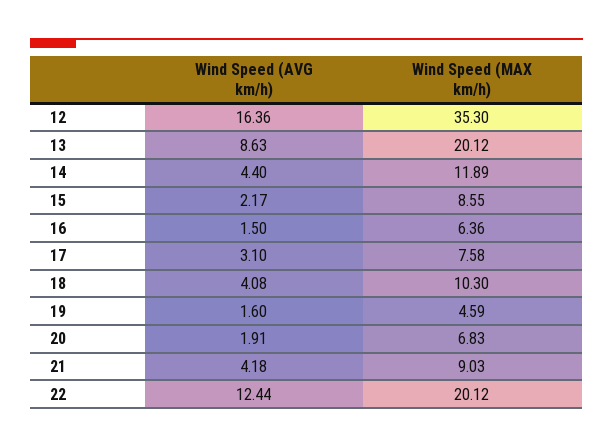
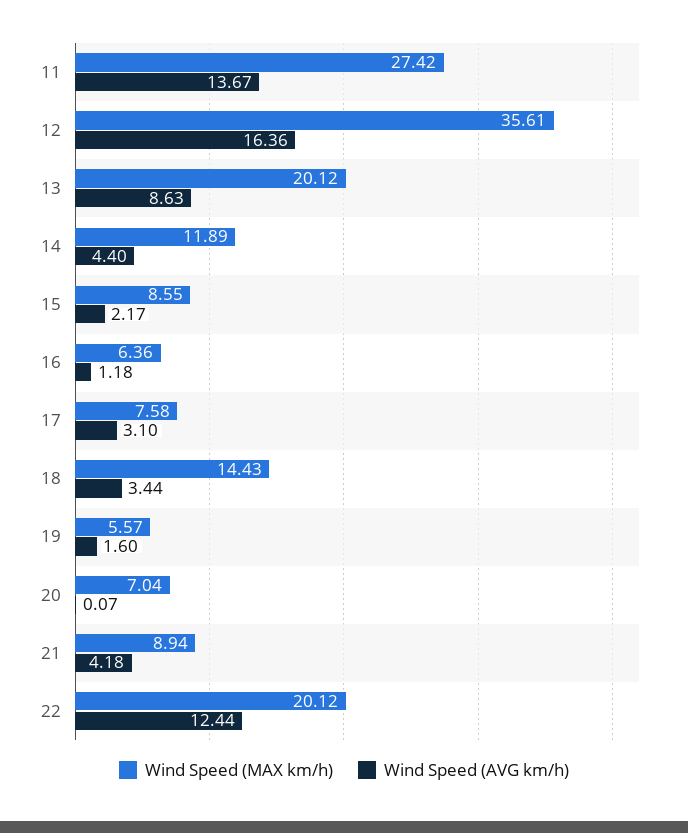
Wind Speed (MAX km/h), 12: 35.3 -> 35.61
Wind Speed (AVG km/h), 16: 1.5 -> 1.18
Wind Speed (AVG km/h), 18: 4.08 -> 3.44
Wind Speed (MAX km/h), 18: 10.3 -> 14.43
Wind Speed (MAX km/h), 19: 4.59 -> 5.57
Wind Speed (AVG km/h), 20: 1.91 -> 0.07
Wind Speed (MAX km/h), 20: 6.83 -> 7.04
Wind Speed (MAX km/h), 21: 9.03 -> 8.94
Wind Speed (MAX km/h), 11: none -> 27.42
Wind Speed (AVG km/h), 11: none -> 13.67

